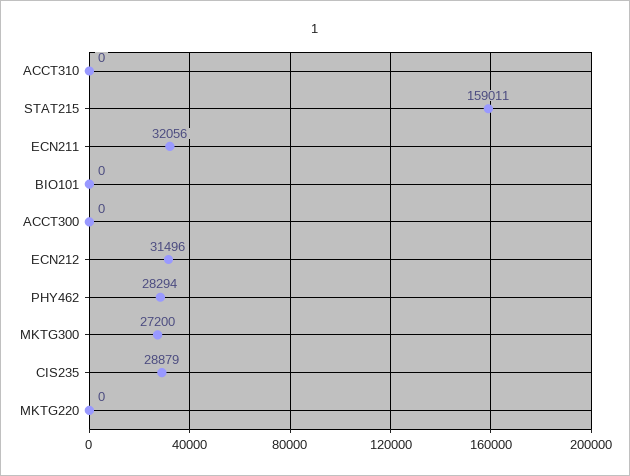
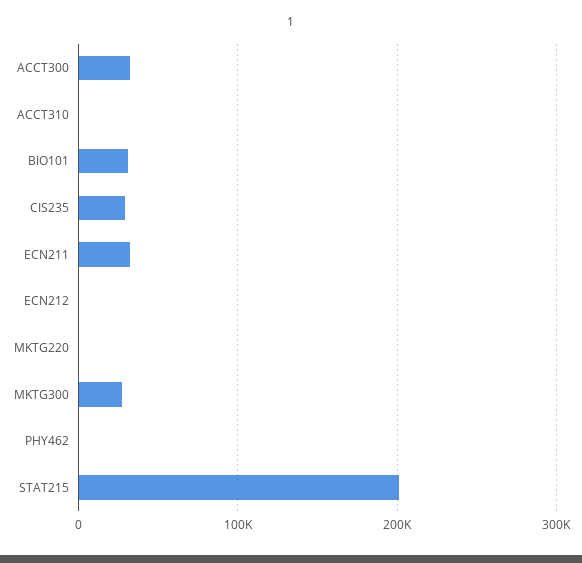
STAT215: 159011 -> 200000
BIO101: 0 -> 30000
ACCT300: 0 -> 30000
ECN212: 31496 -> 0
PHY462: 28294 -> 0

